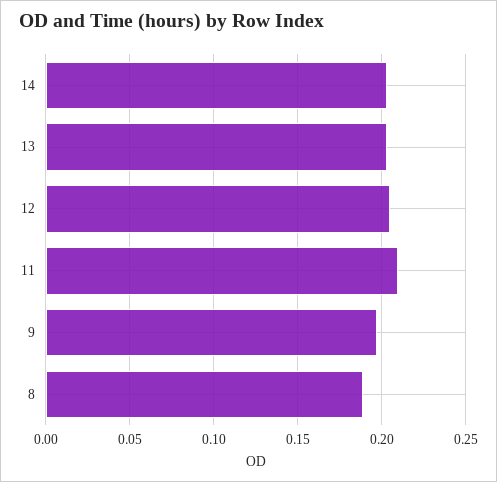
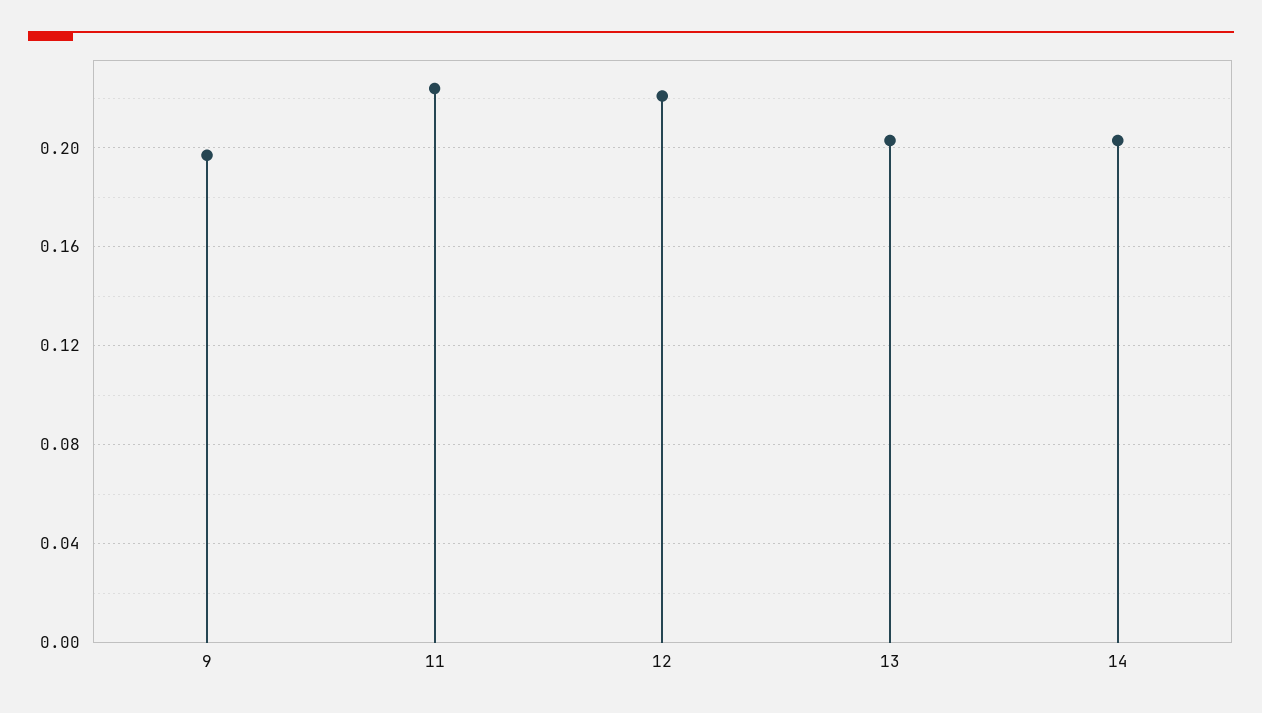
12: 0.205 -> 0.22
11: 0.21 -> 0.225
8: 0.19 -> none

